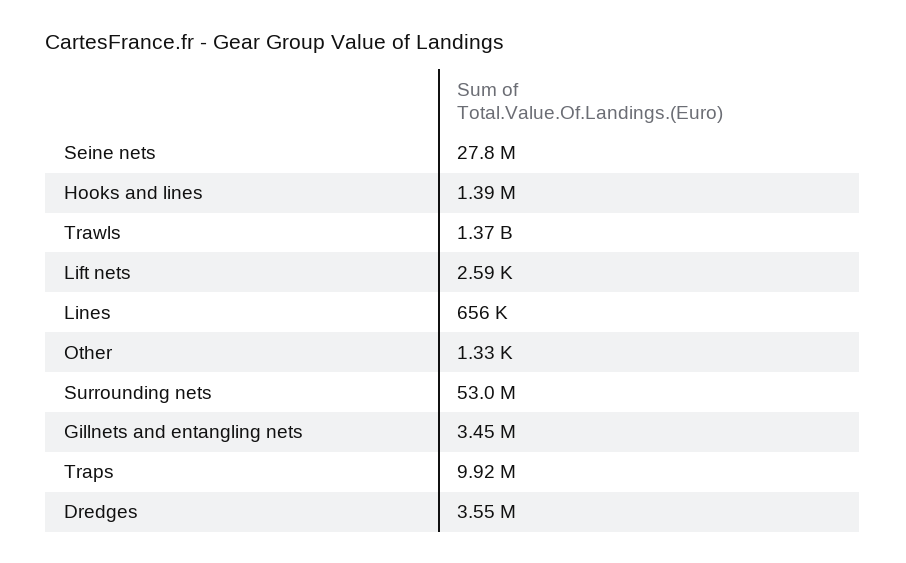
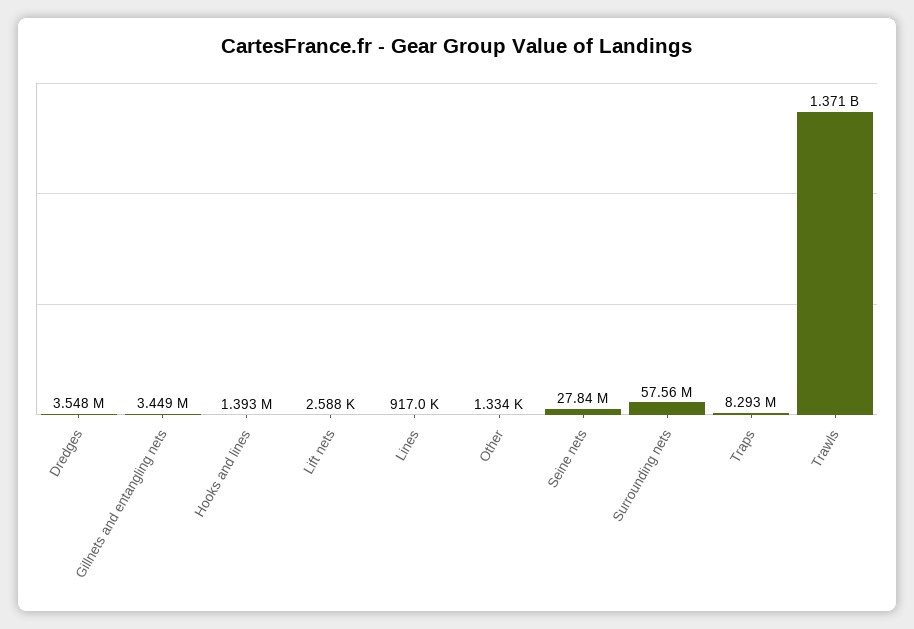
Lines: 656000 -> 917000
Surrounding nets: 53000000 -> 57560000
Traps: 9920000 -> 8293000

